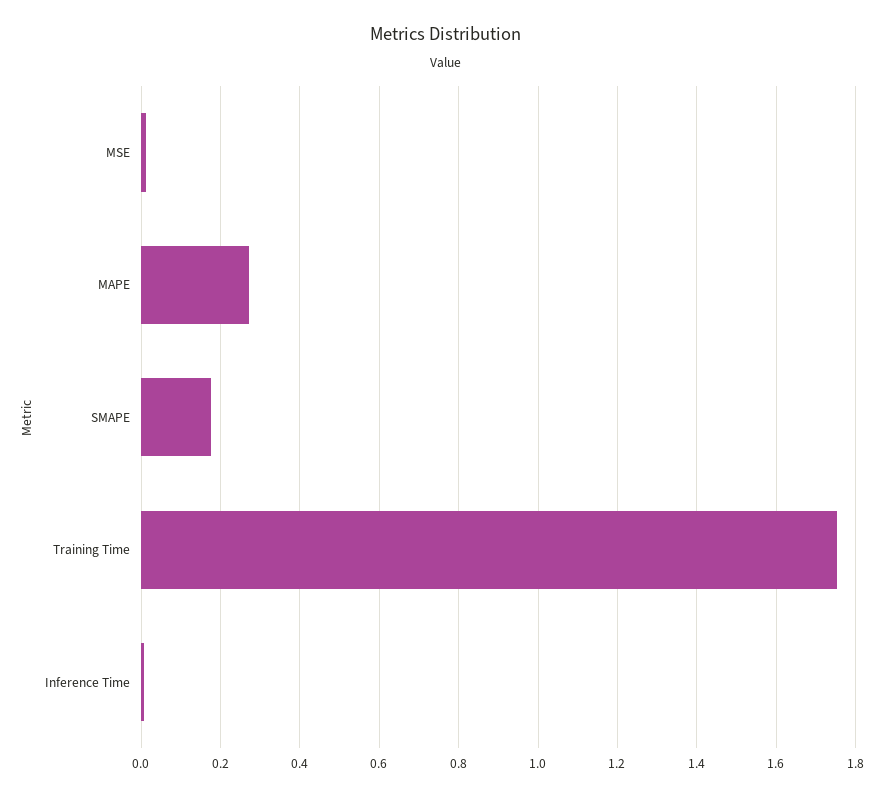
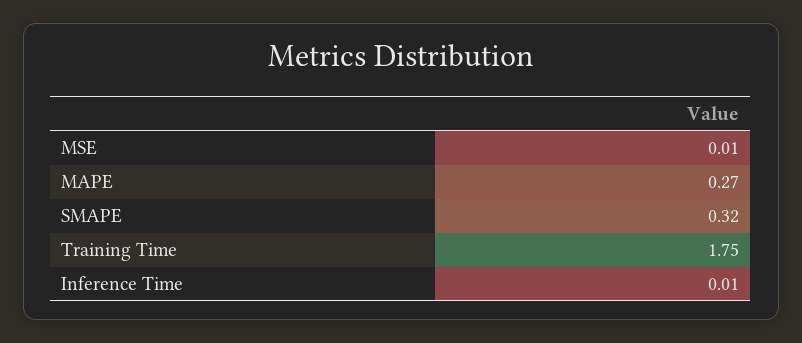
SMAPE: 0.18 -> 0.32

